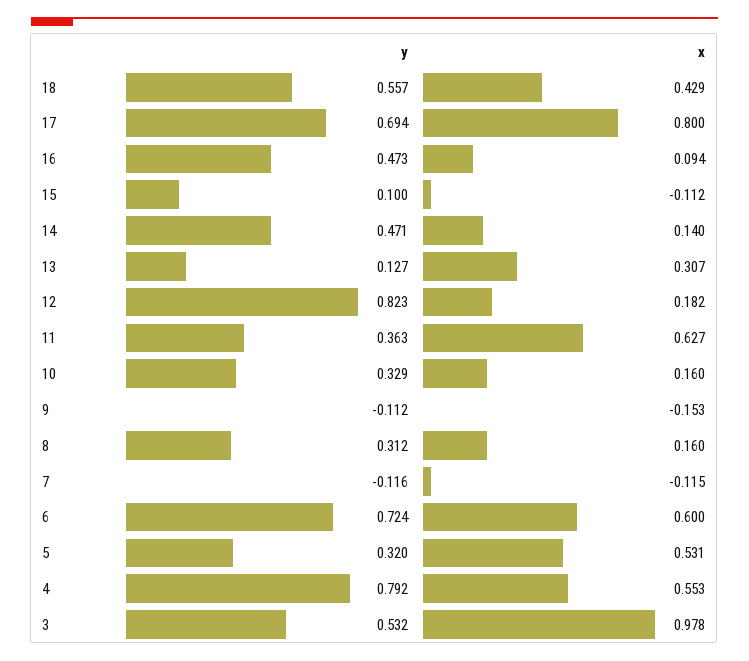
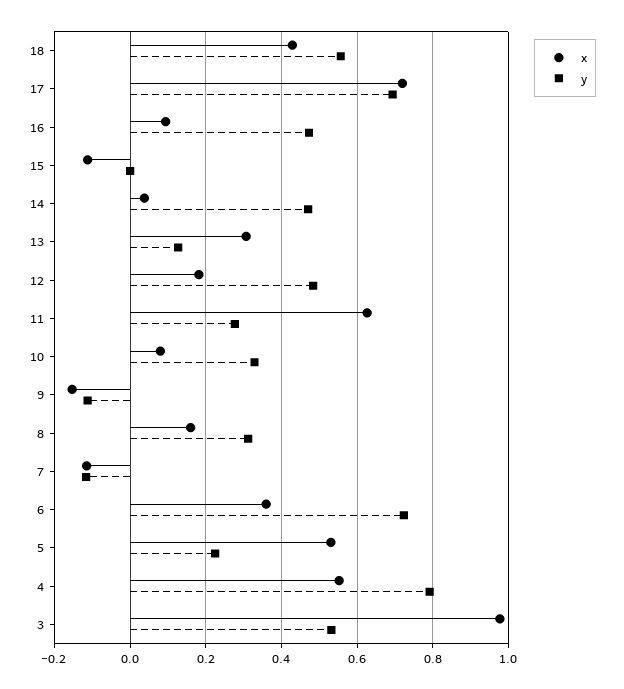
x, 17: 0.8 -> 0.72
y, 15: 0.1 -> 0
x, 14: 0.14 -> 0.04
y, 12: 0.823 -> 0.48
y, 11: 0.363 -> 0.28
x, 10: 0.16 -> 0.08
x, 6: 0.6 -> 0.36
y, 5: 0.32 -> 0.22

